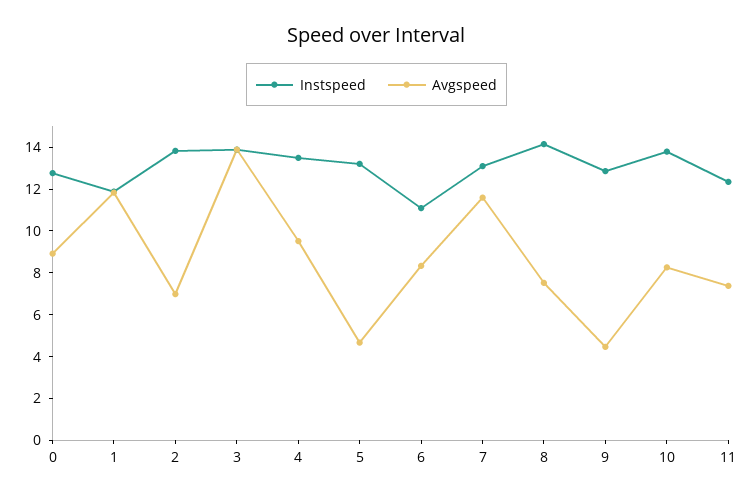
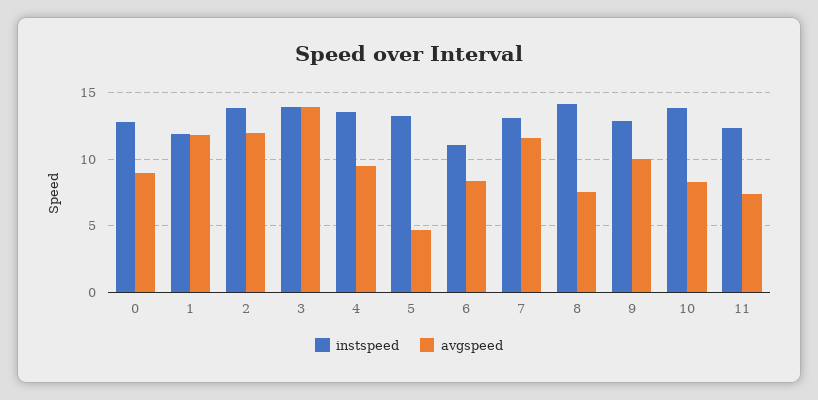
Avgspeed, 2: 7 -> 12
Avgspeed, 9: 4.5 -> 10

